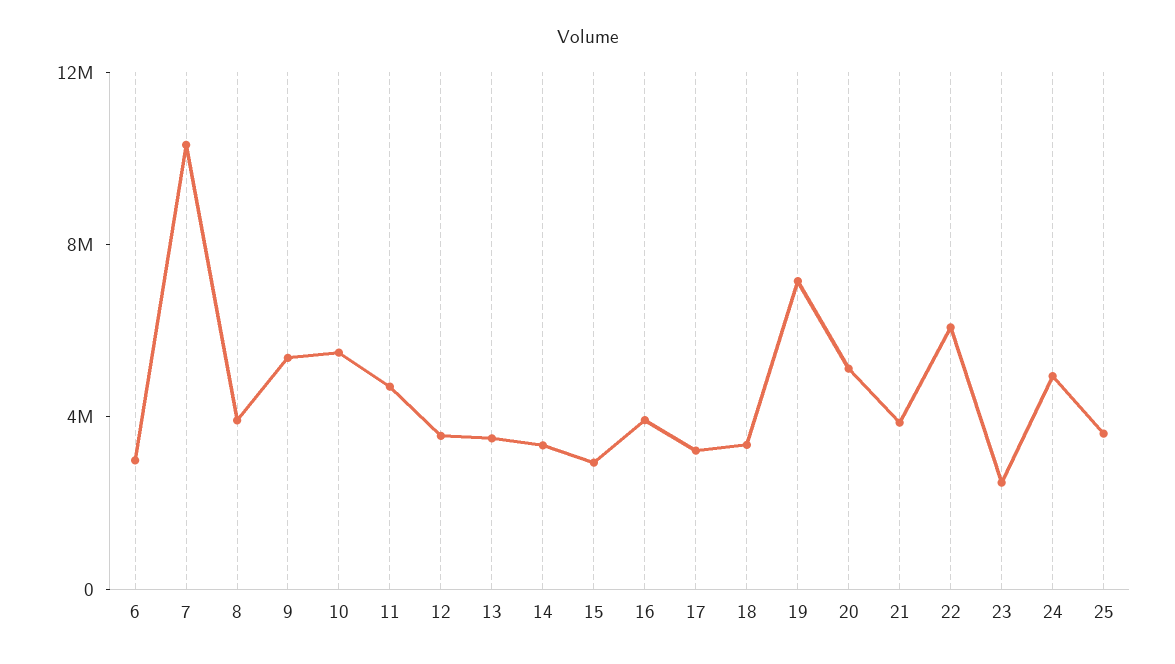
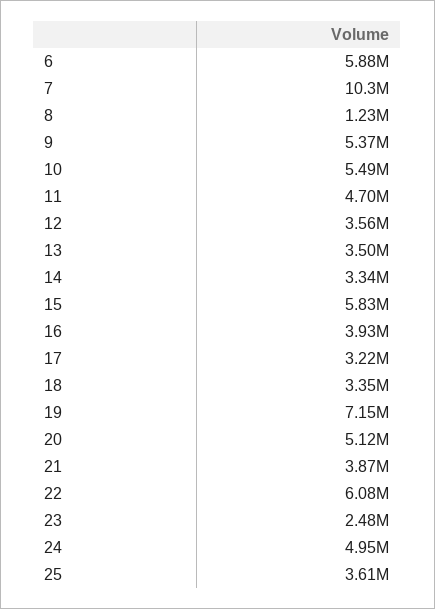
6: 3000000 -> 5880000
8: 4000000 -> 1230000
15: 3000000 -> 5830000

